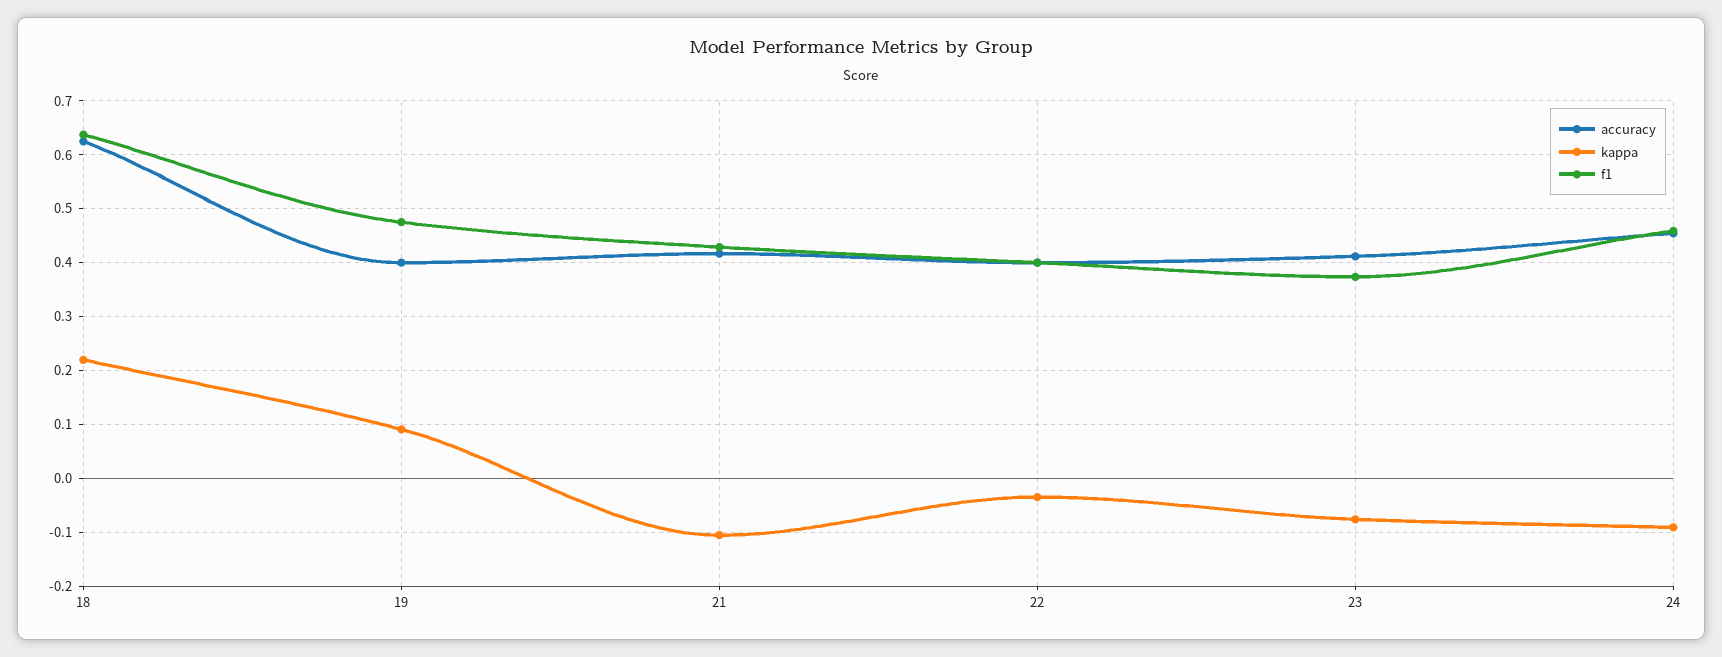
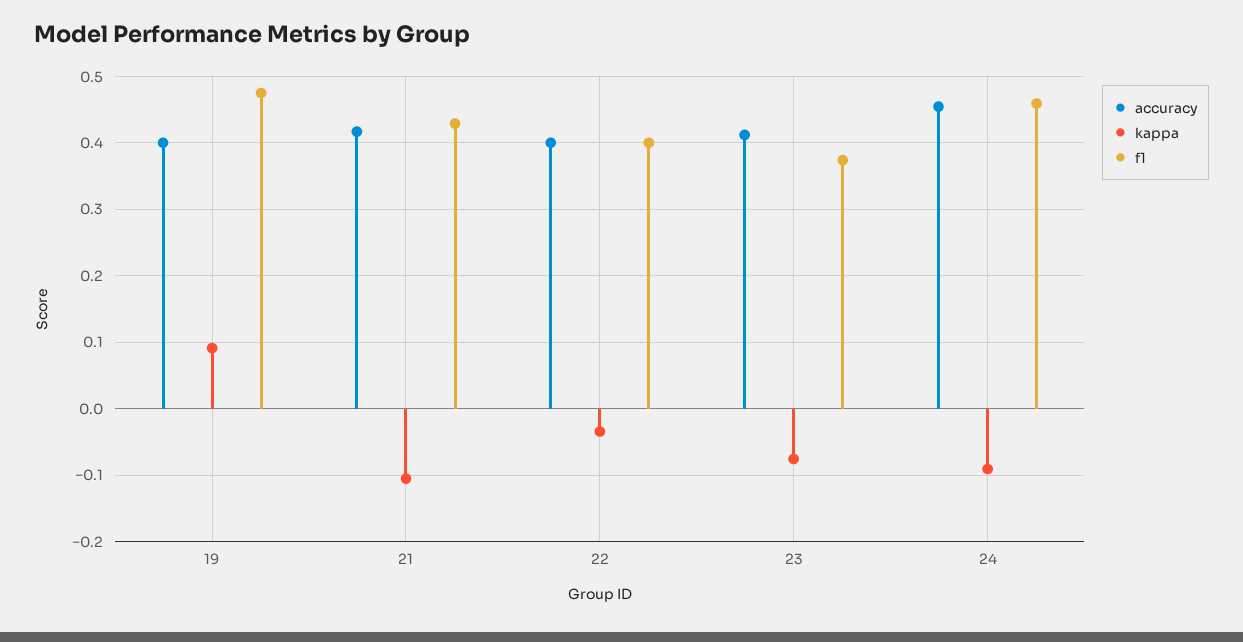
accuracy, 18: 0.62 -> none
kappa, 18: 0.22 -> none
f1, 18: 0.64 -> none

